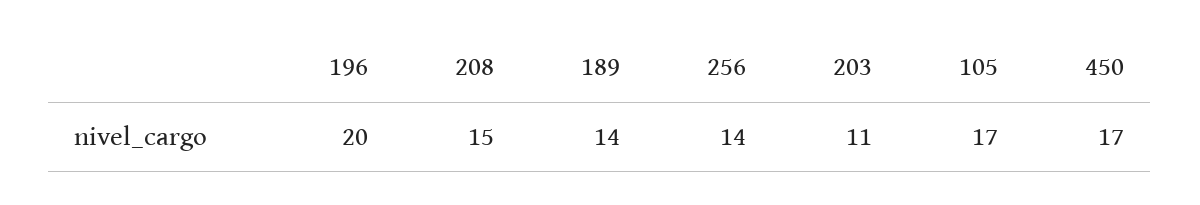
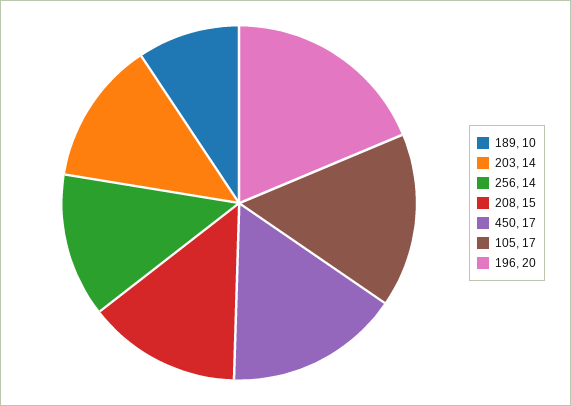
189: 14 -> 10
203: 11 -> 14

